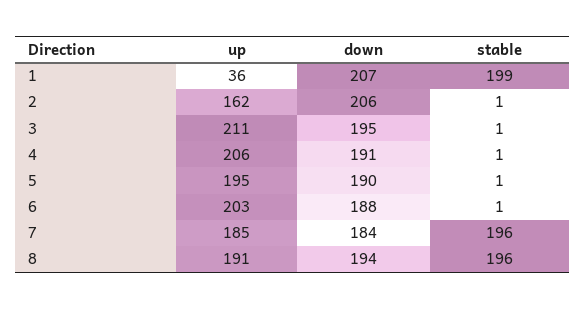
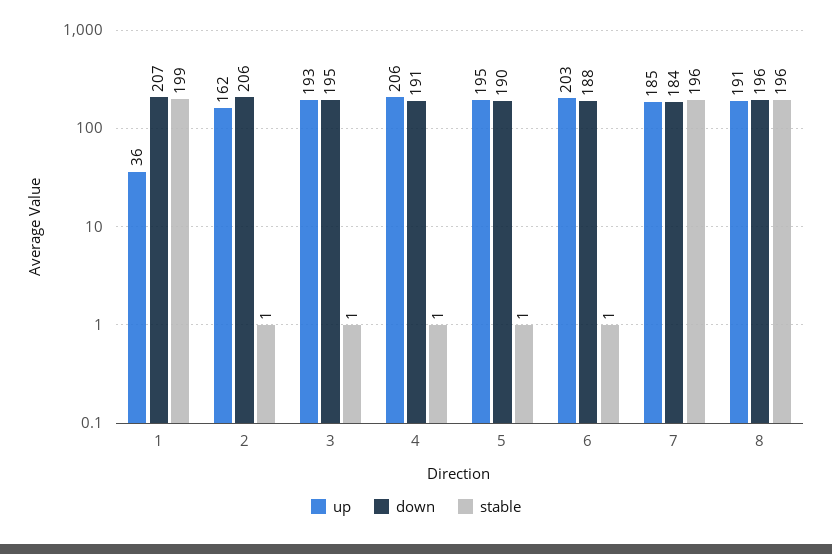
up, 3: 211 -> 193
down, 8: 194 -> 196

